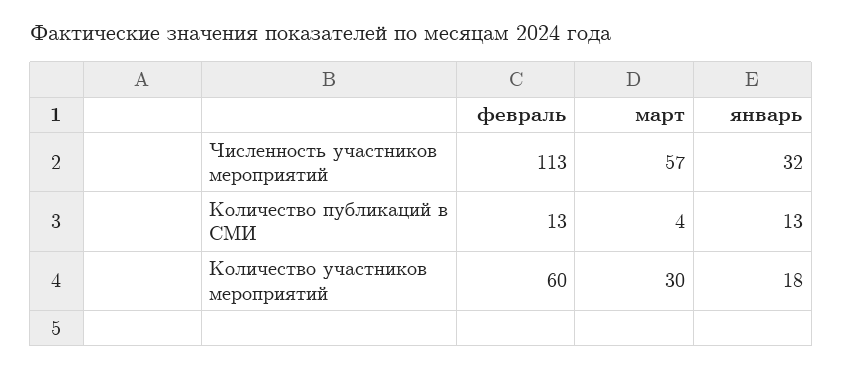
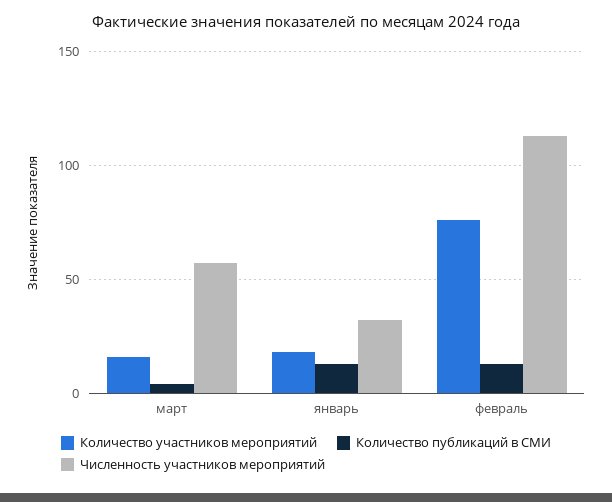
Количество участников мероприятий, февраль: 60 -> 75
Количество участников мероприятий, март: 30 -> 15

